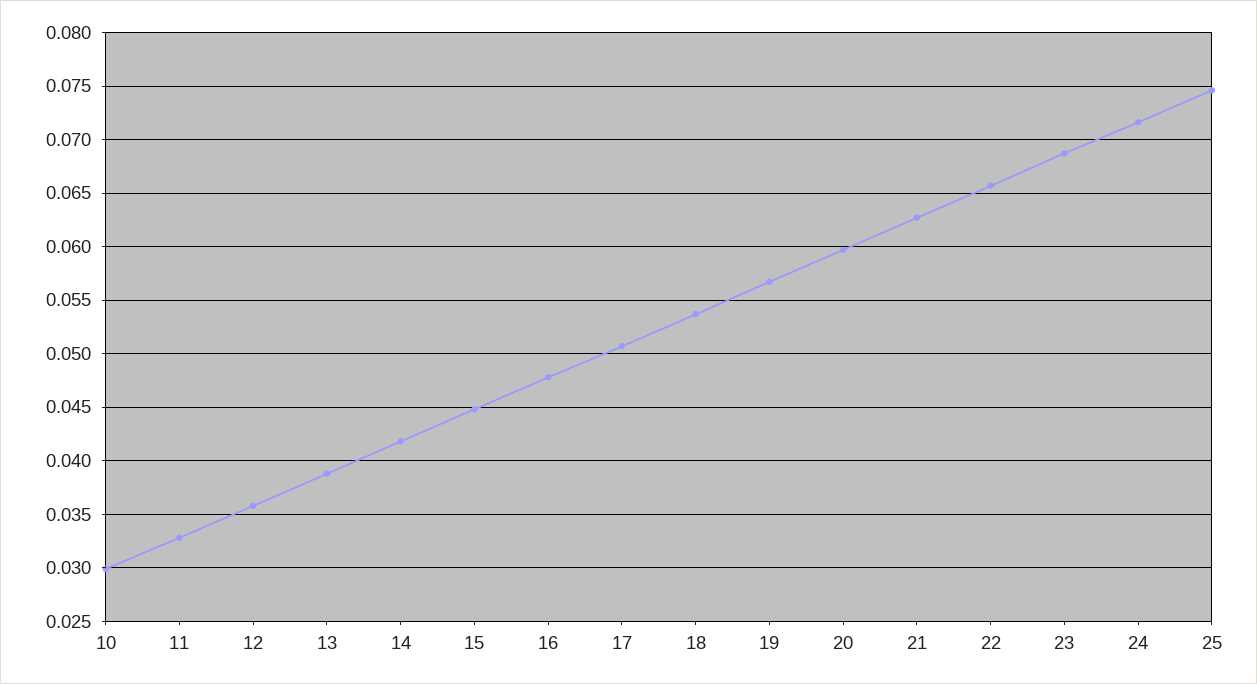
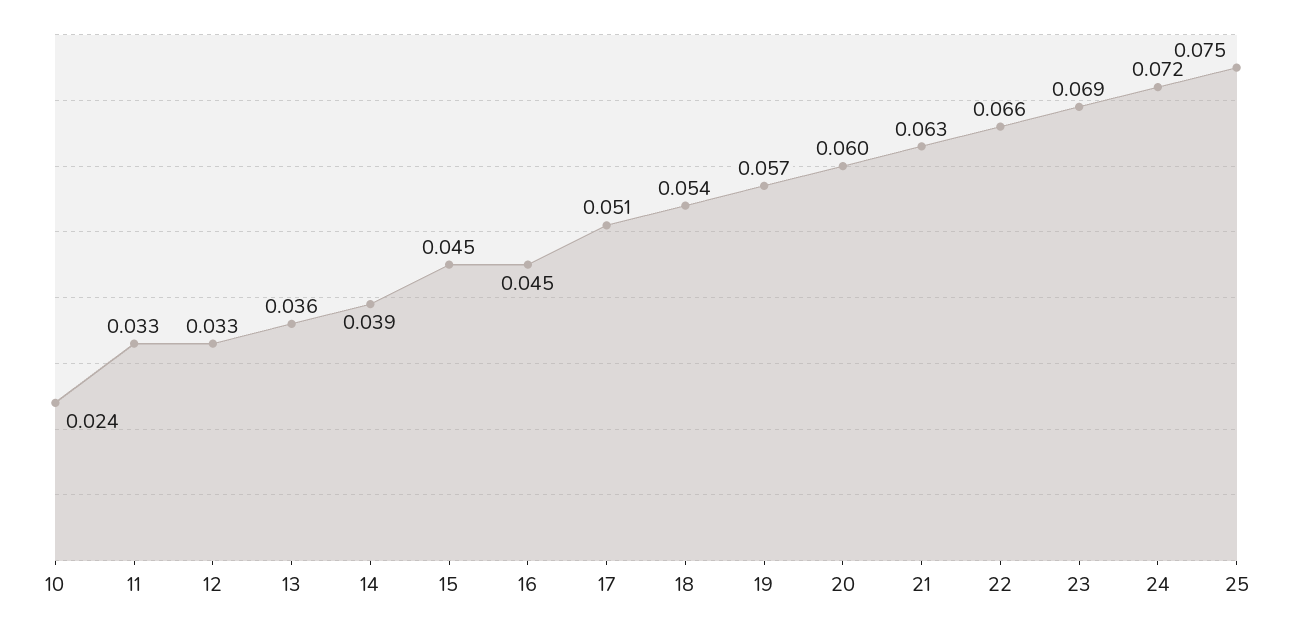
10: 0.03 -> 0.024
12: 0.036 -> 0.033
13: 0.039 -> 0.036
14: 0.042 -> 0.039
16: 0.048 -> 0.045

